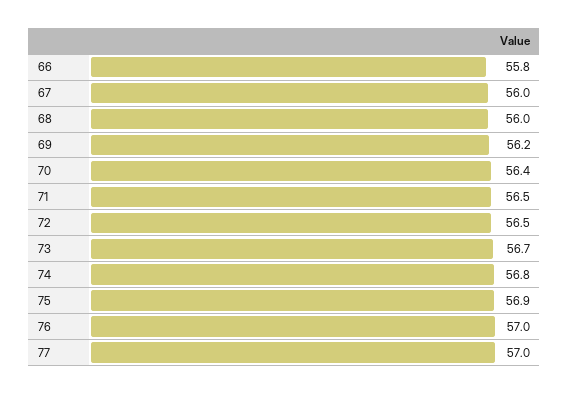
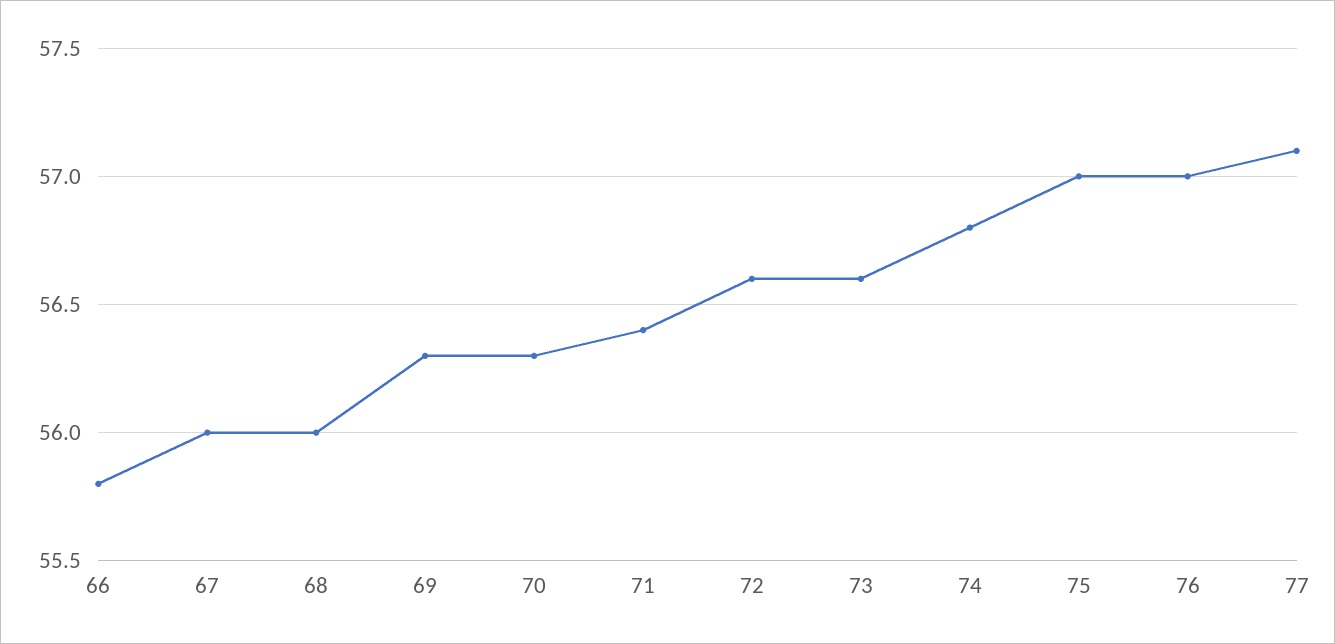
69: 56.2 -> 56.3
70: 56.4 -> 56.3
71: 56.5 -> 56.4
72: 56.5 -> 56.6
73: 56.7 -> 56.6
75: 56.9 -> 57
77: 57 -> 57.1

